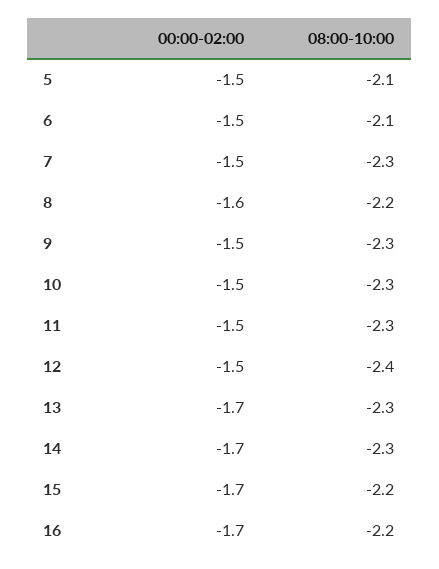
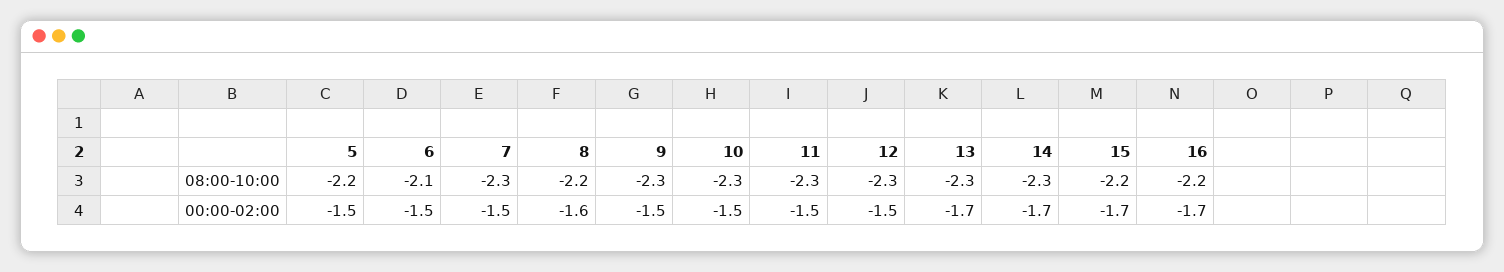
08:00-10:00, 5: -2.1 -> -2.2
08:00-10:00, 12: -2.4 -> -2.3

